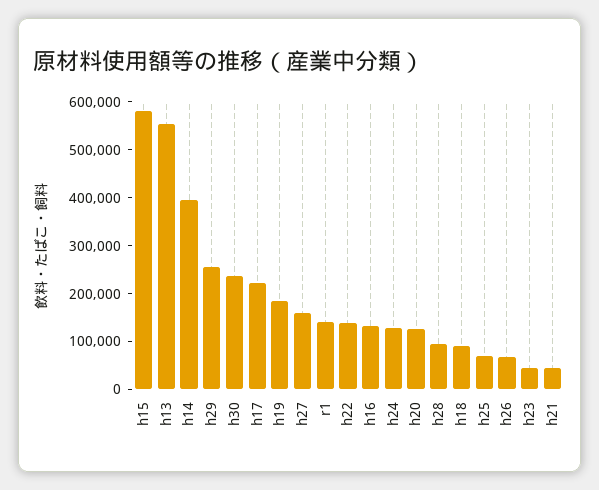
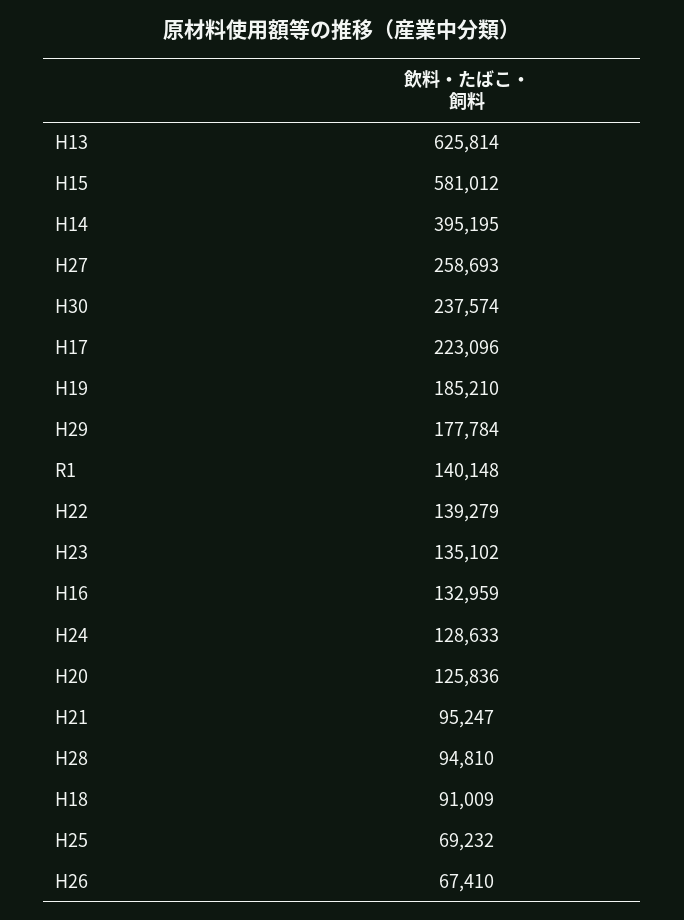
h13: 560000 -> 625814
h29: 260000 -> 177784
h27: 160000 -> 258693
h23: 40000 -> 135102
h21: 40000 -> 95247

